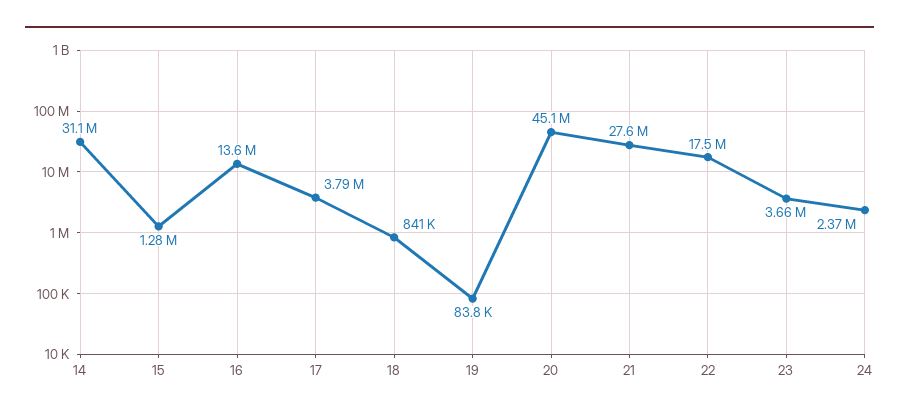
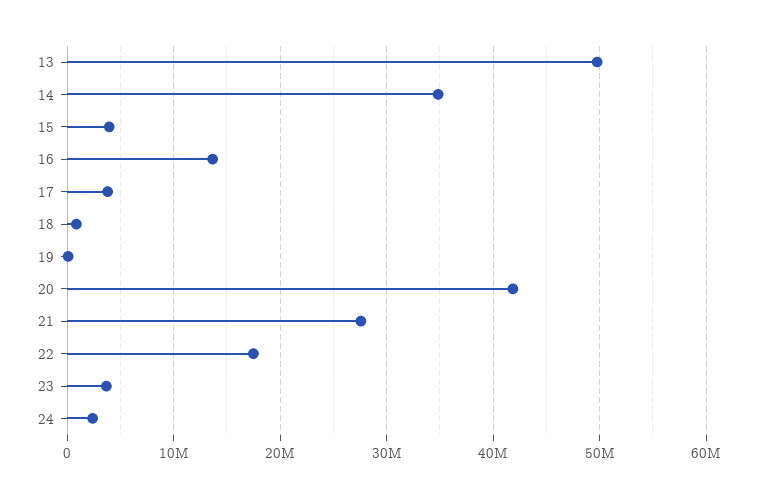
14: 31100000 -> 35000000
15: 1280000 -> 4000000
20: 45100000 -> 42000000
13: none -> 50000000

